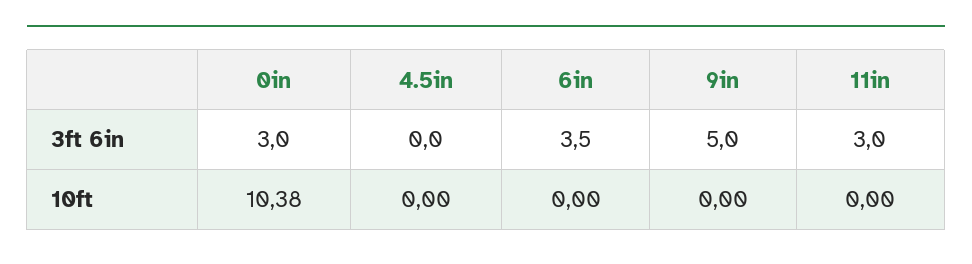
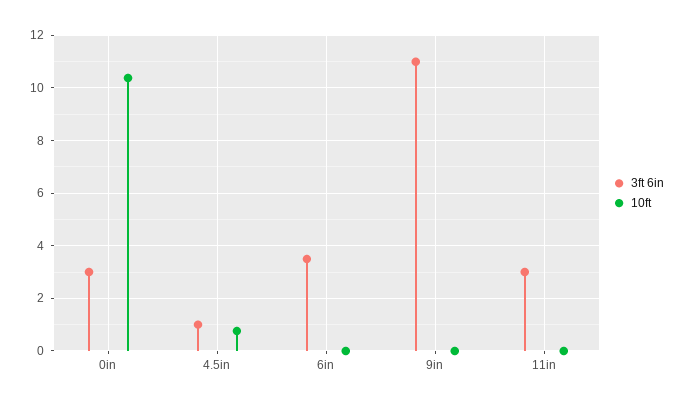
3ft 6in, 4.5in: 0 -> 1
3ft 6in, 9in: 5 -> 11
10ft, 4.5in: 0 -> 0.75

